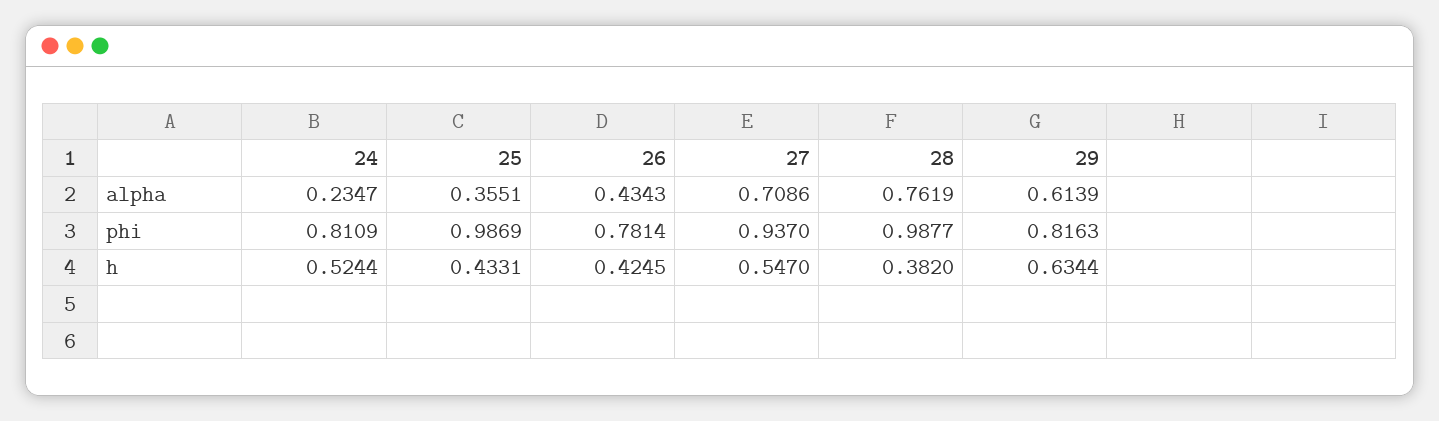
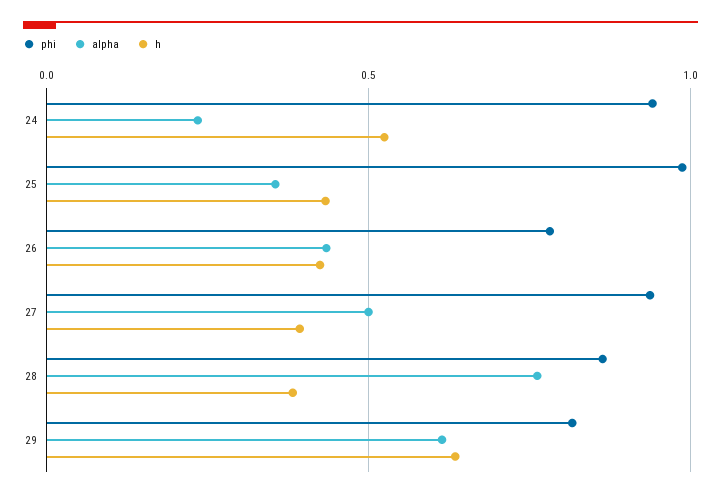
alpha, 27: 0.7086 -> 0.5
phi, 24: 0.8109 -> 0.95
phi, 28: 0.9877 -> 0.85
h, 27: 0.547 -> 0.4

